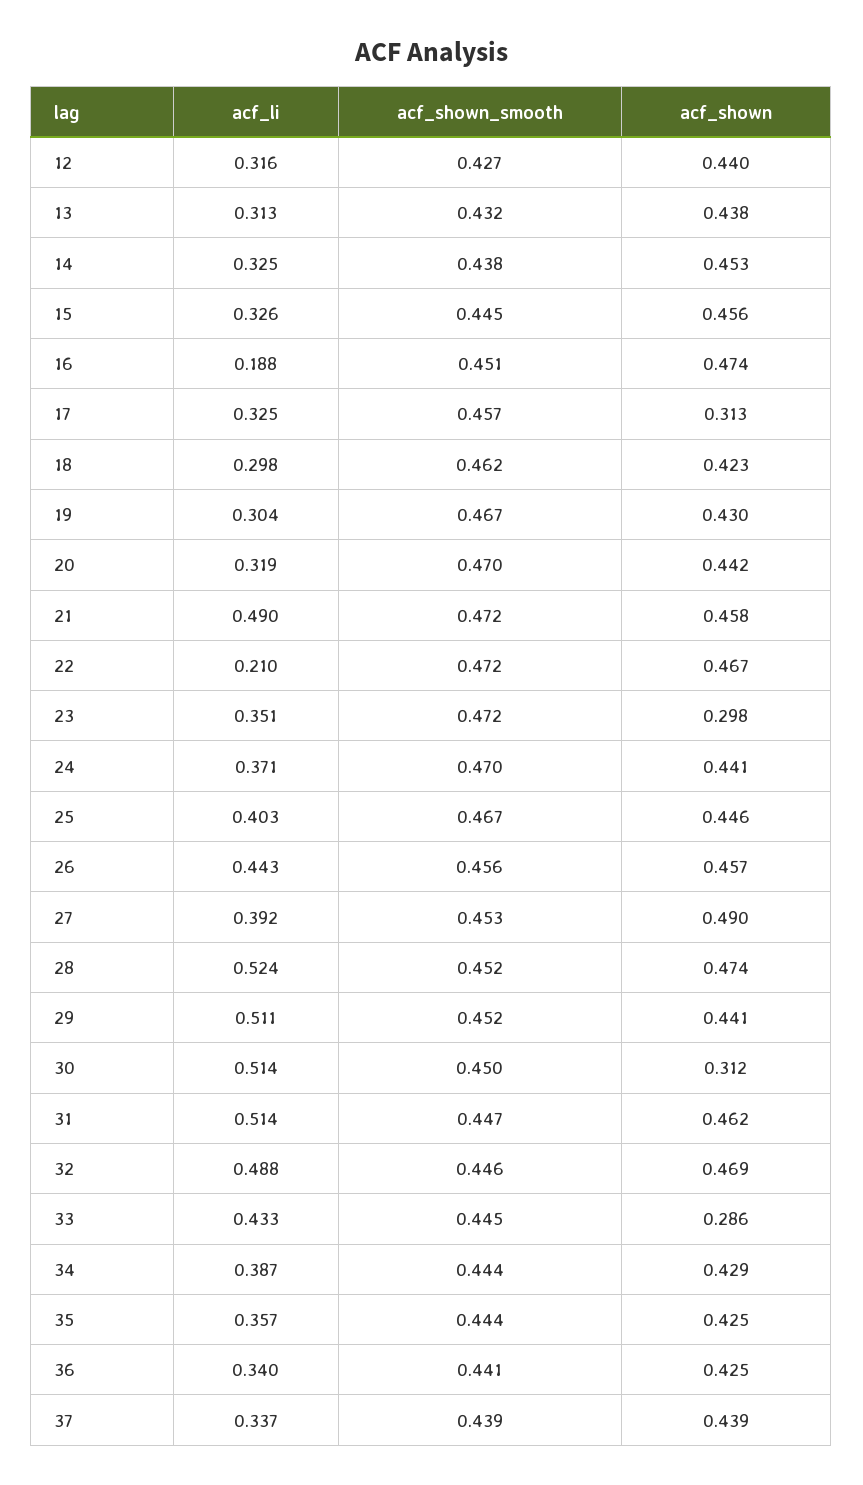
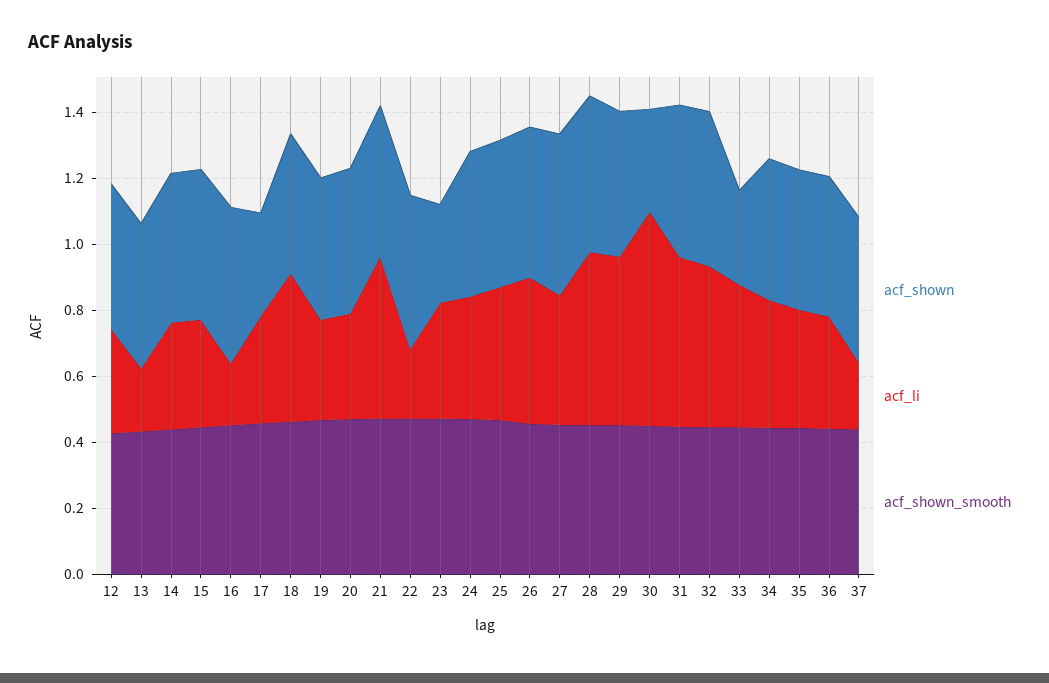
acf_li, 13: 0.313 -> 0.2
acf_li, 18: 0.298 -> 0.45
acf_li, 30: 0.514 -> 0.65
acf_li, 37: 0.337 -> 0.2

